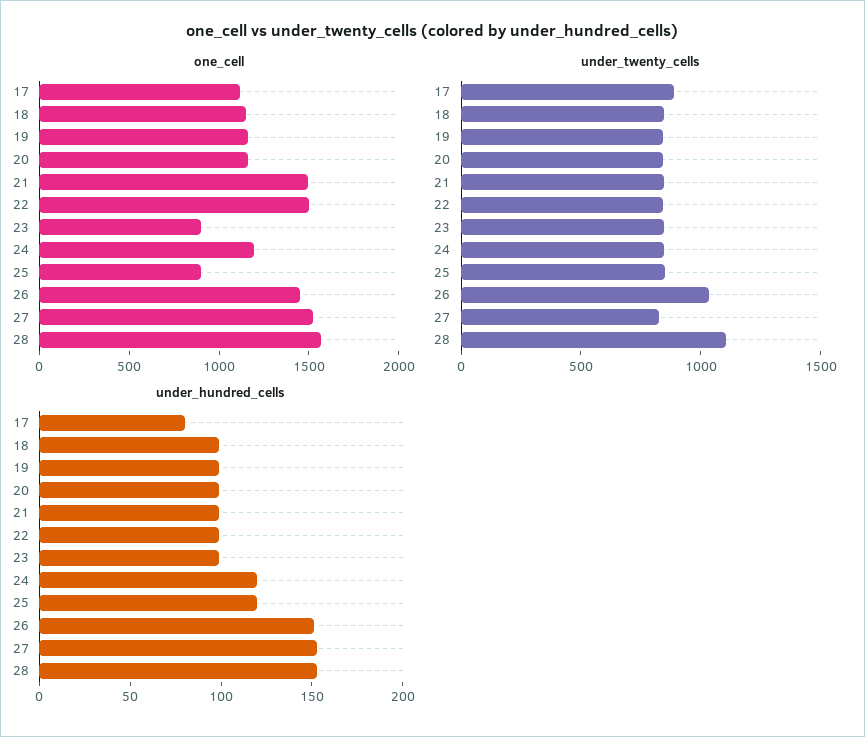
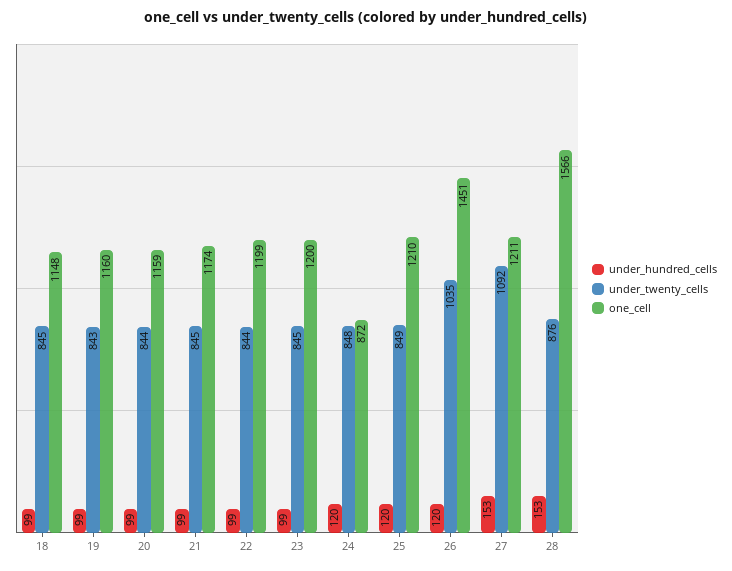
one_cell, 17: 1100 -> none
one_cell, 21: 1500 -> 1174
one_cell, 22: 1500 -> 1199
one_cell, 23: 900 -> 1200
one_cell, 24: 1200 -> 872
one_cell, 25: 900 -> 1210
one_cell, 27: 1500 -> 1211
under_twenty_cells, 17: 900 -> none
under_twenty_cells, 27: 800 -> 1092
under_twenty_cells, 28: 1100 -> 876
under_hundred_cells, 17: 80 -> none
under_hundred_cells, 26: 150 -> 120

